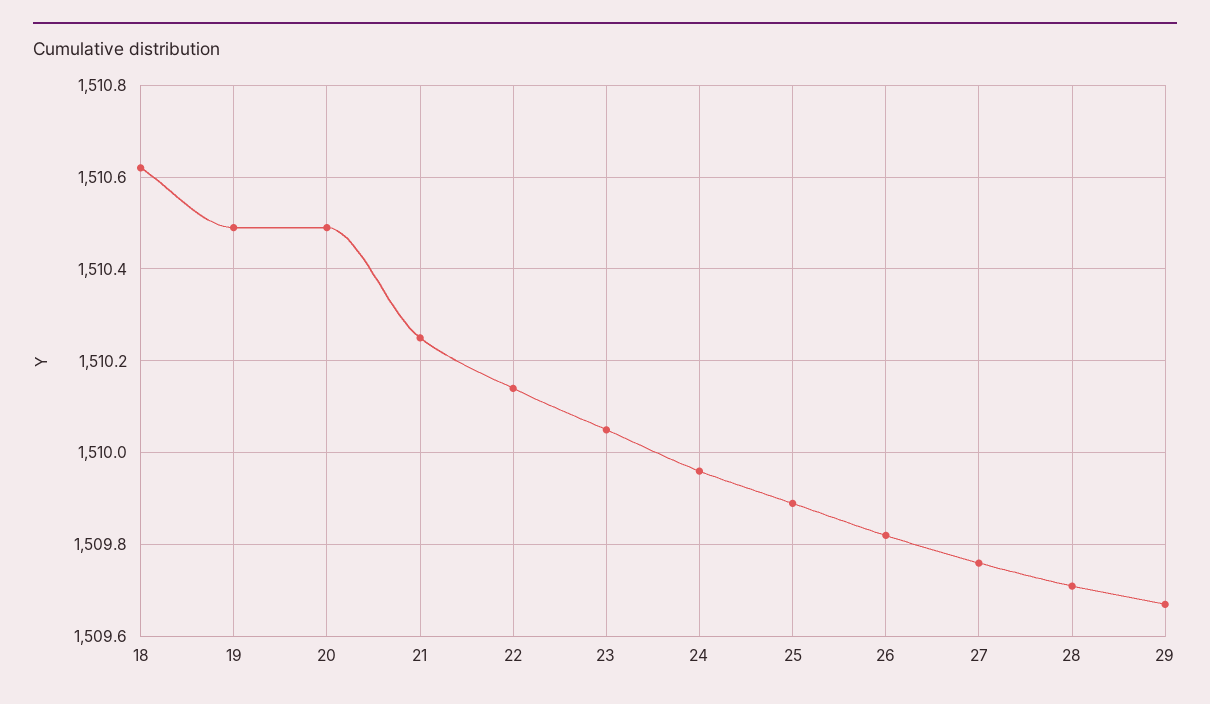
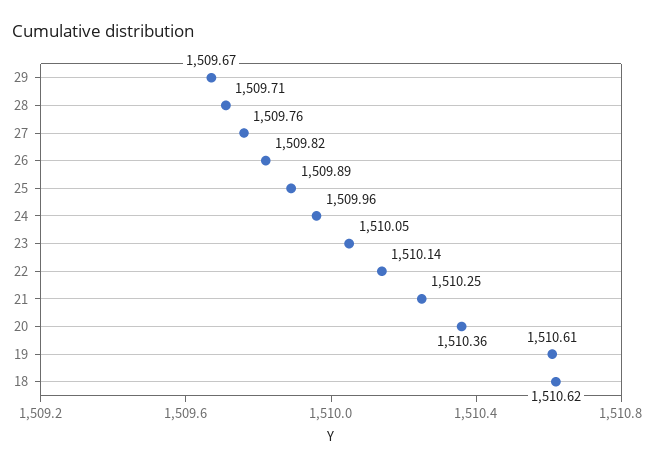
19: 1510.5 -> 1510.61
20: 1510.5 -> 1510.36

